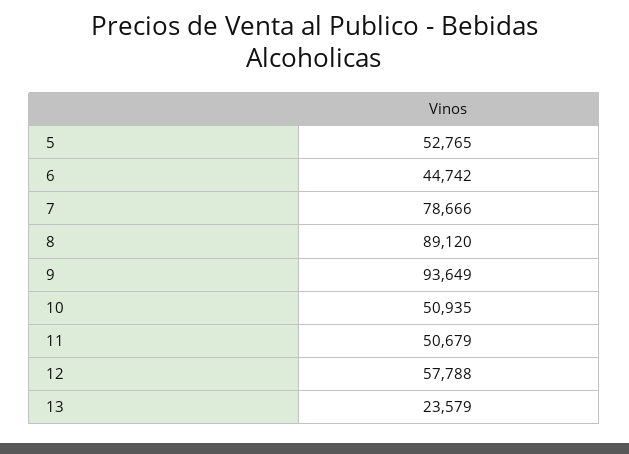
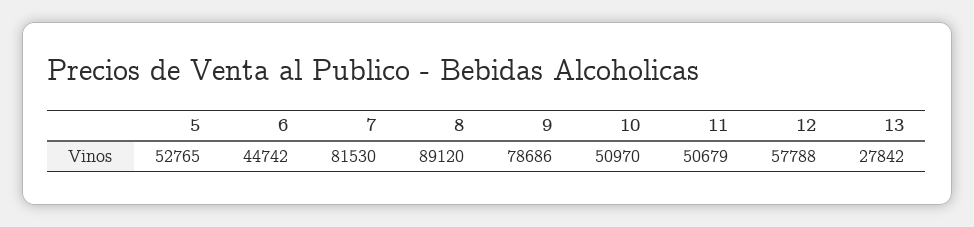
7: 78666 -> 81530
9: 93649 -> 78686
10: 50935 -> 50970
13: 23579 -> 27842

